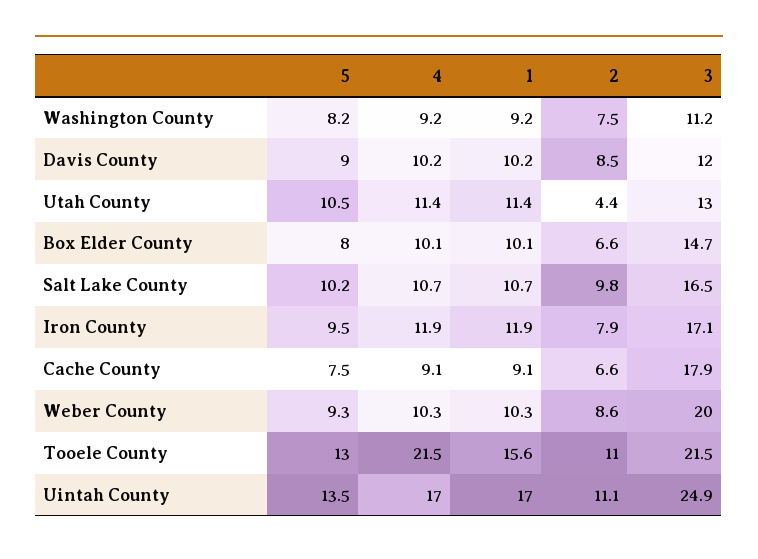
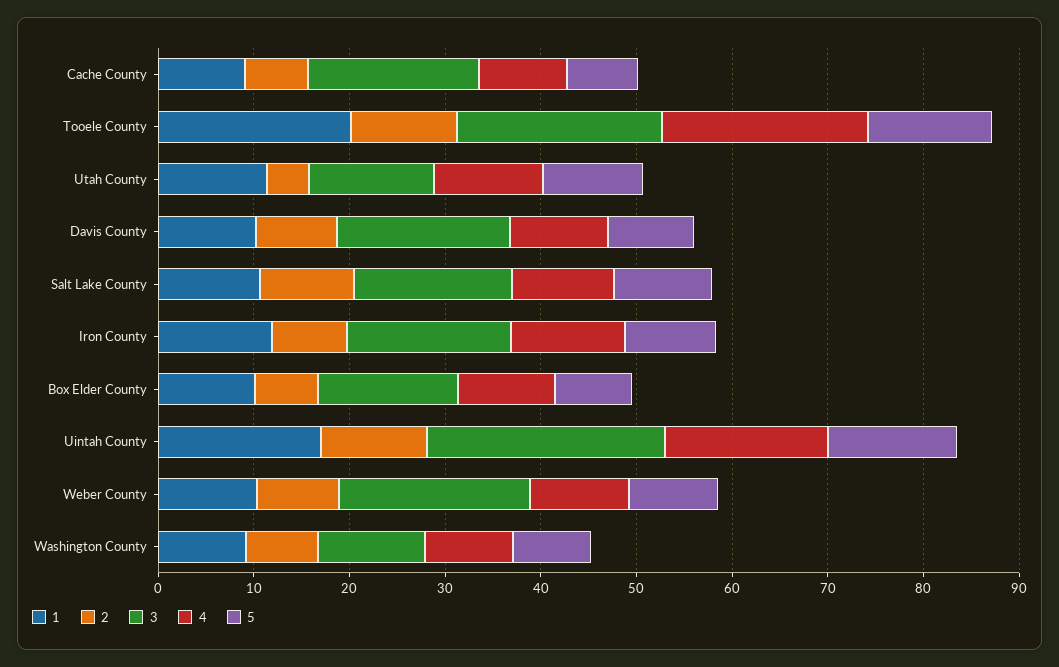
3, Davis County: 12 -> 18
1, Tooele County: 15.6 -> 20

